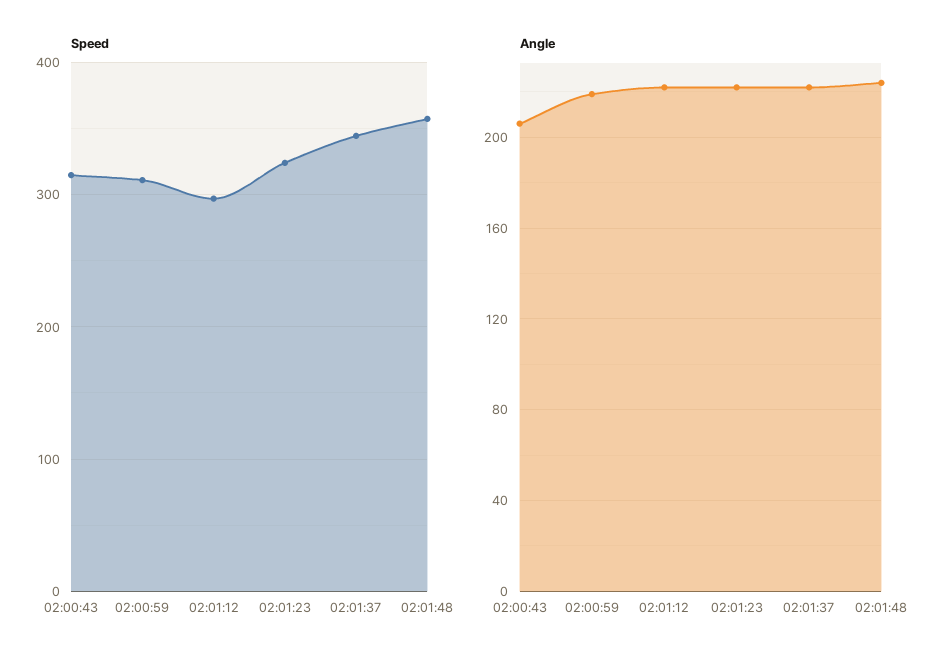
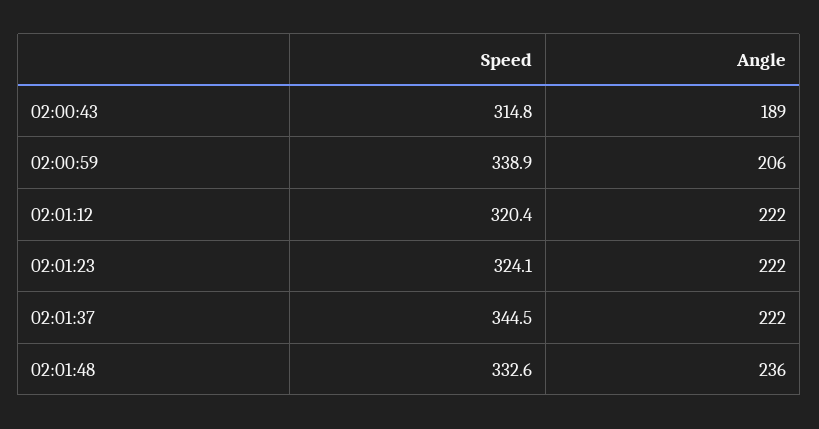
Speed, 02:00:59: 310 -> 338.9
Speed, 02:01:12: 300 -> 320.4
Speed, 02:01:48: 360 -> 332.6
Angle, 02:00:43: 205 -> 189
Angle, 02:00:59: 220 -> 206
Angle, 02:01:48: 225 -> 236

